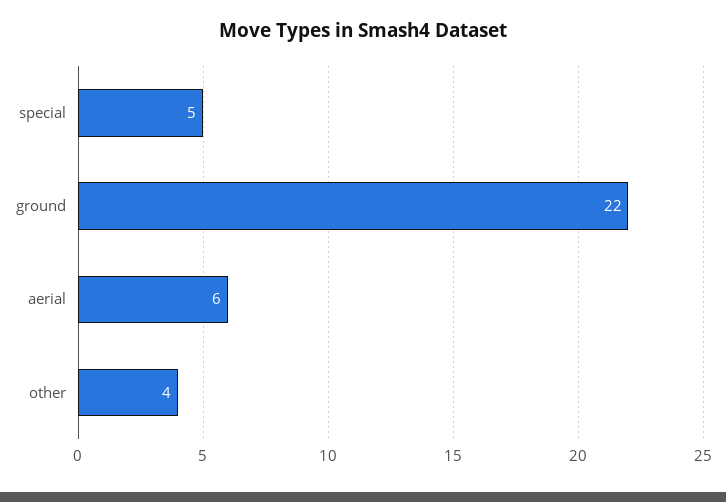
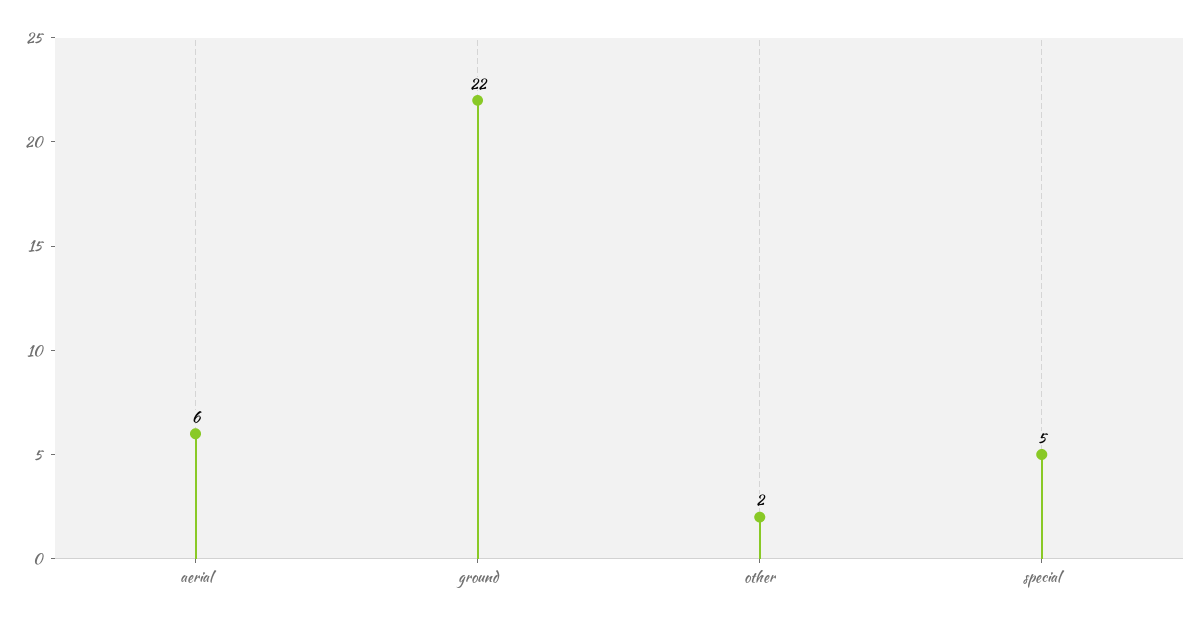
other: 4 -> 2

